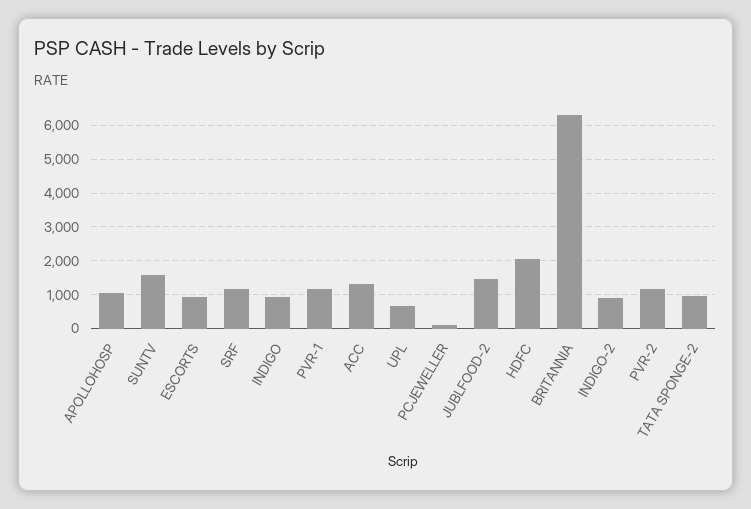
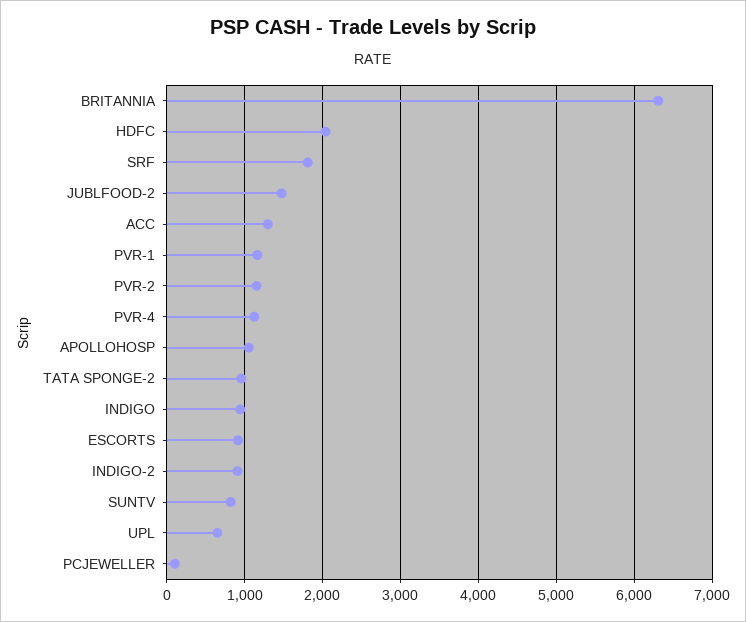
SUNTV: 1600 -> 800
SRF: 1200 -> 1800
PVR-4: none -> 1100

